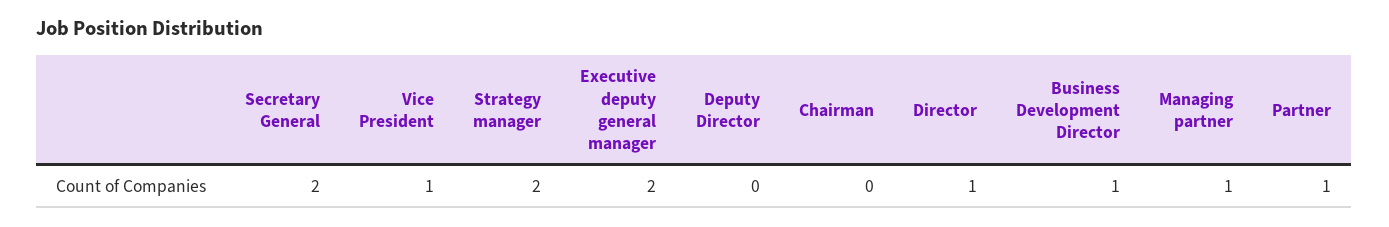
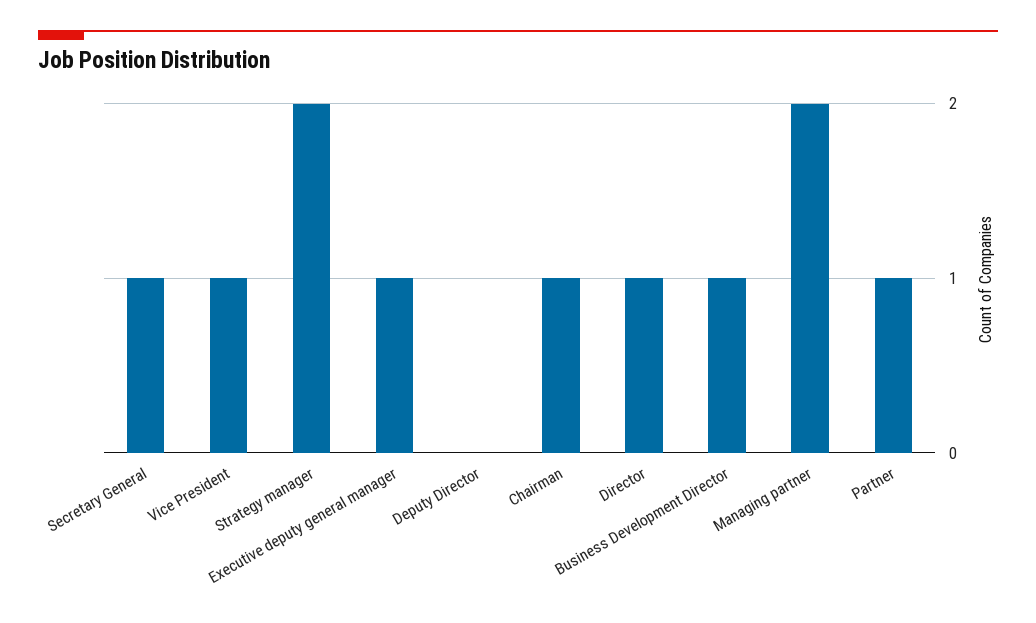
Secretary General: 2 -> 1
Executive deputy general manager: 2 -> 1
Chairman: 0 -> 1
Managing partner: 1 -> 2

